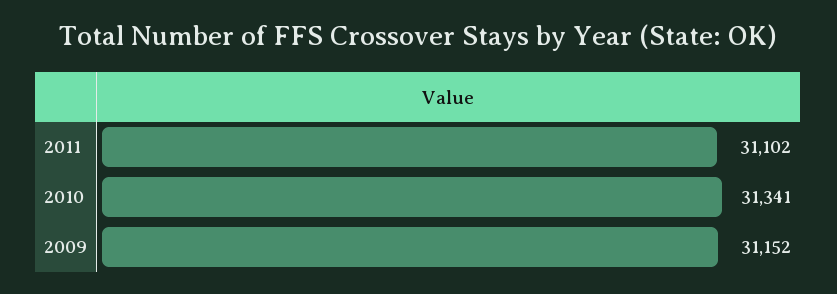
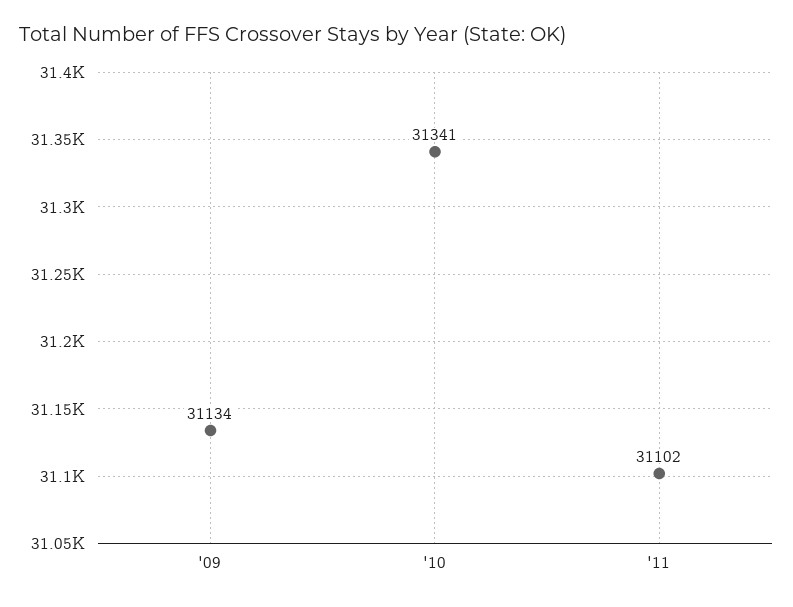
2009: 31152 -> 31134

